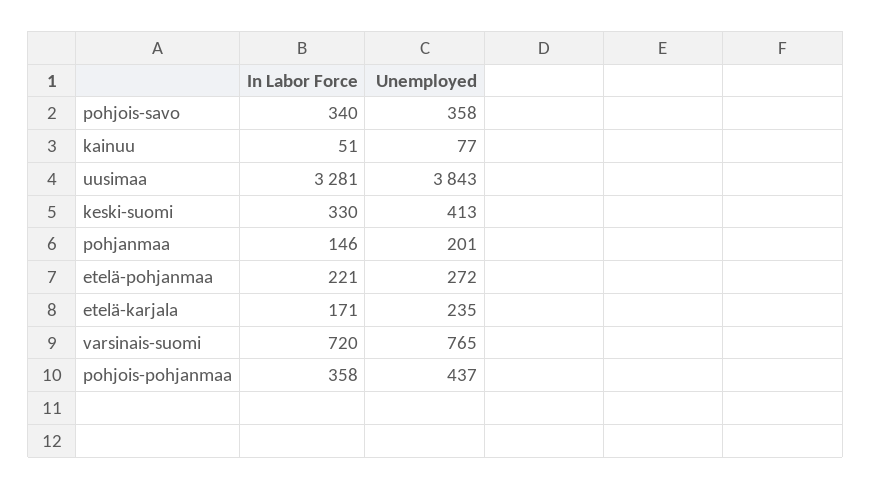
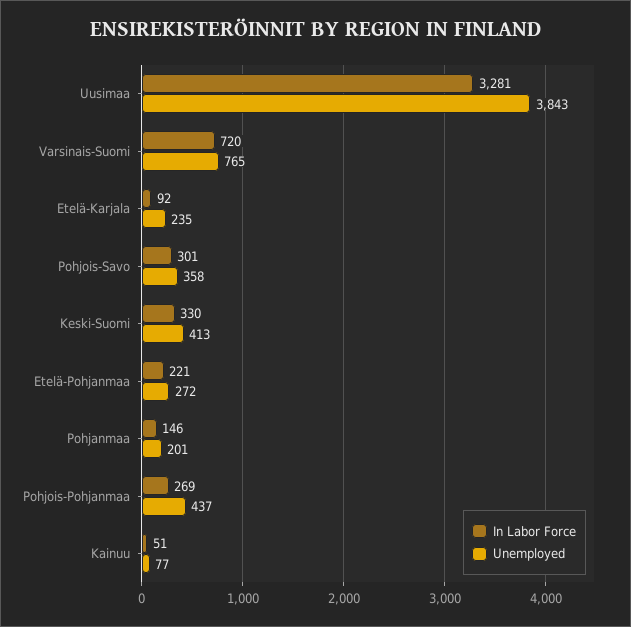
In Labor Force, pohjois-savo: 340 -> 301
In Labor Force, etelä-karjala: 171 -> 92
In Labor Force, pohjois-pohjanmaa: 358 -> 269

